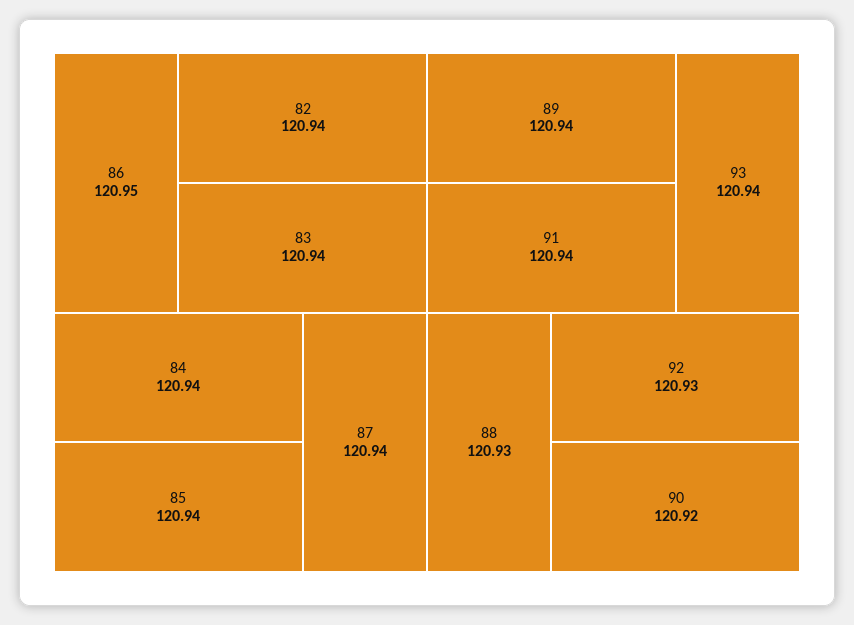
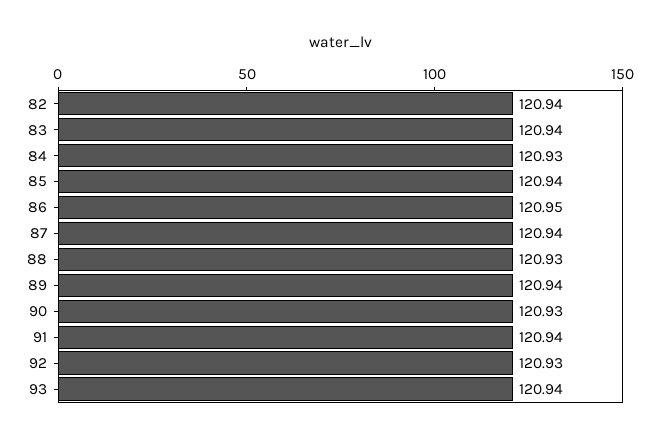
84: 120.94 -> 120.93
90: 120.92 -> 120.93

